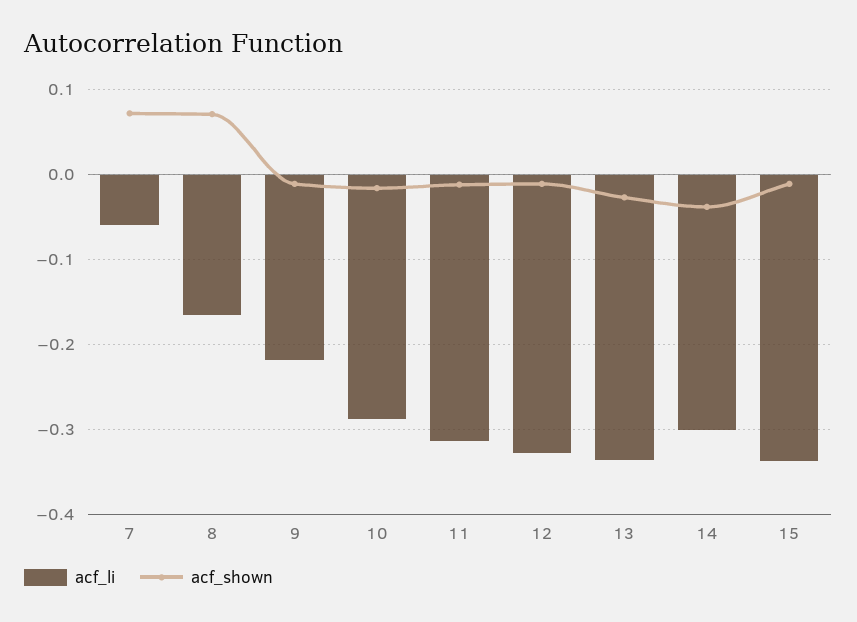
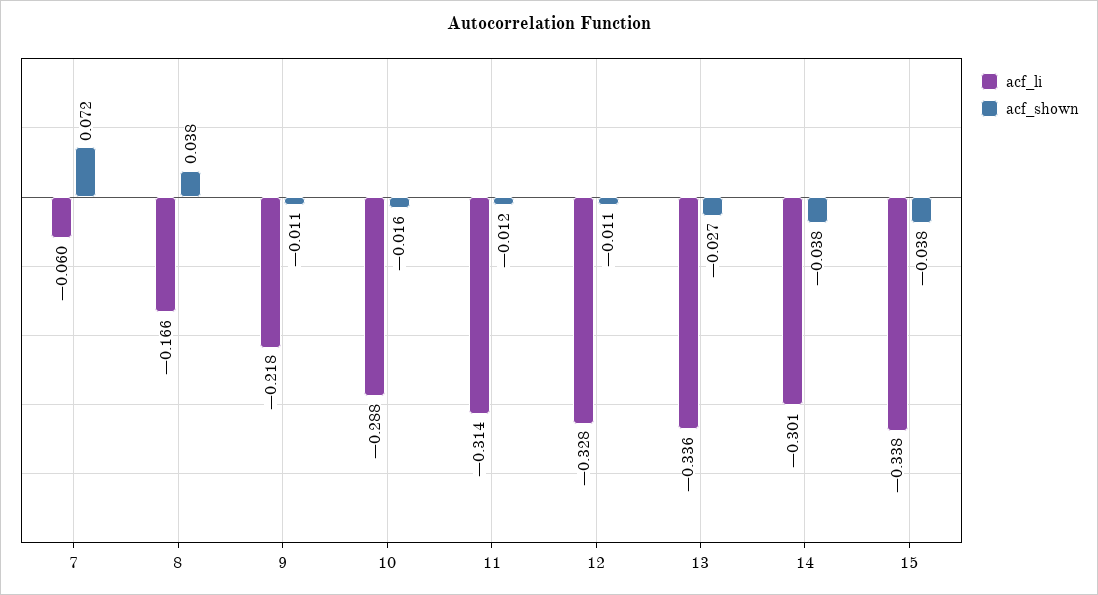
acf_shown, 8: 0.07 -> 0.038
acf_shown, 15: -0.01 -> -0.038

